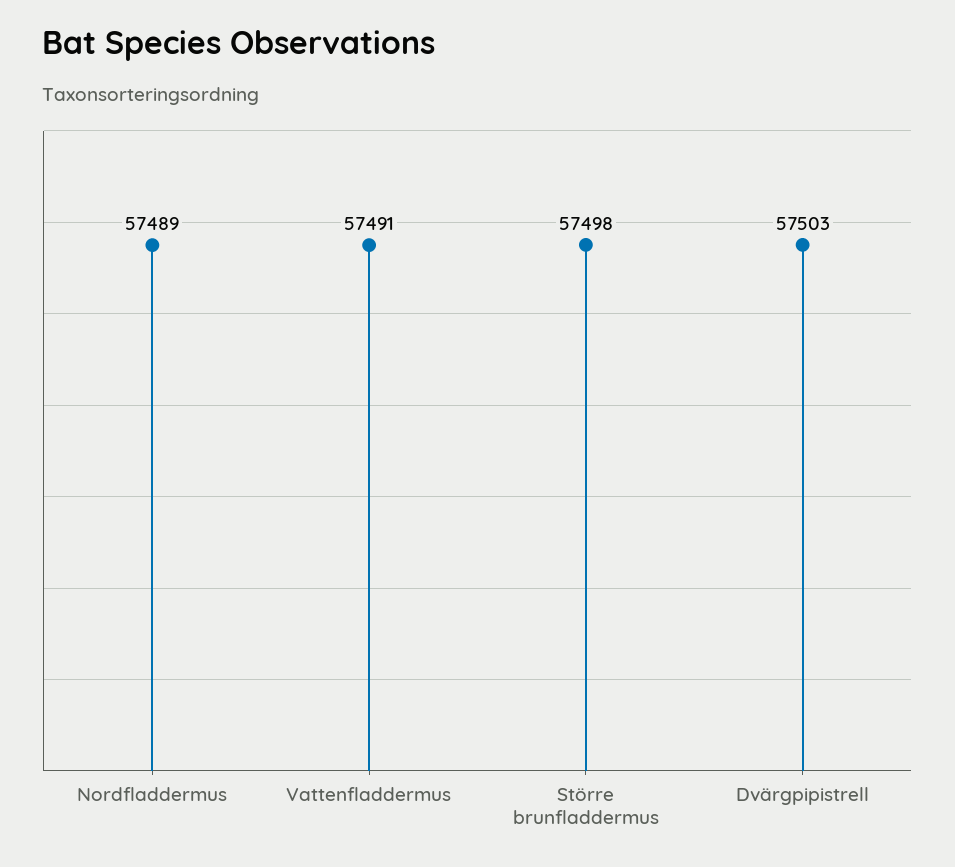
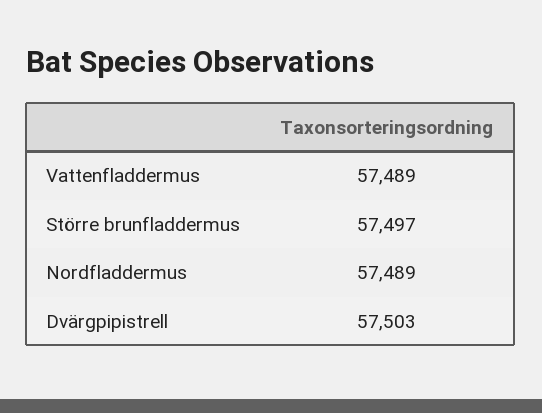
Vattenfladdermus: 57491 -> 57489
Större brunfladdermus: 57498 -> 57497

